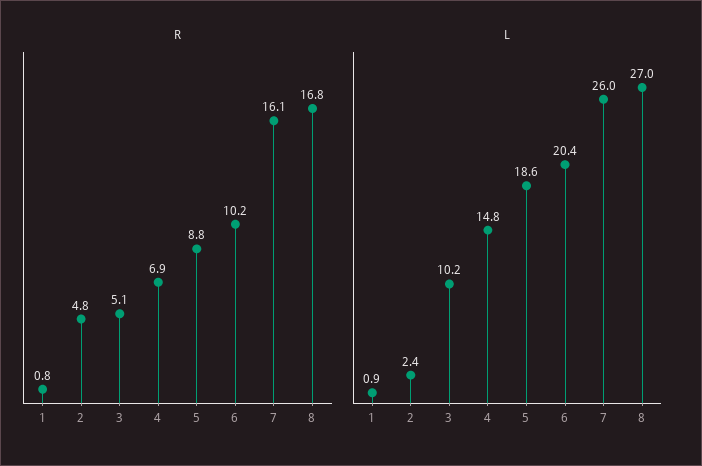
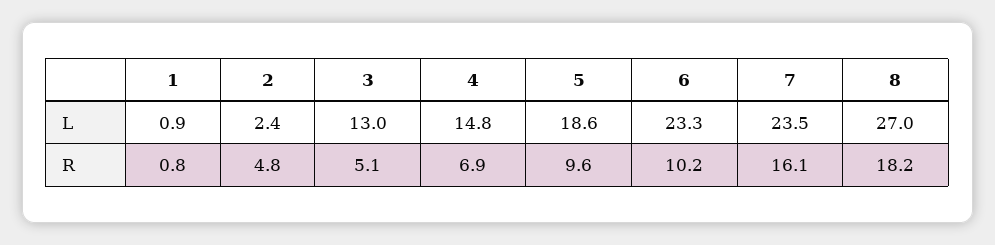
R, 5: 8.8 -> 9.6
R, 8: 16.8 -> 18.2
L, 3: 10.2 -> 13
L, 6: 20.4 -> 23.3
L, 7: 26 -> 23.5

